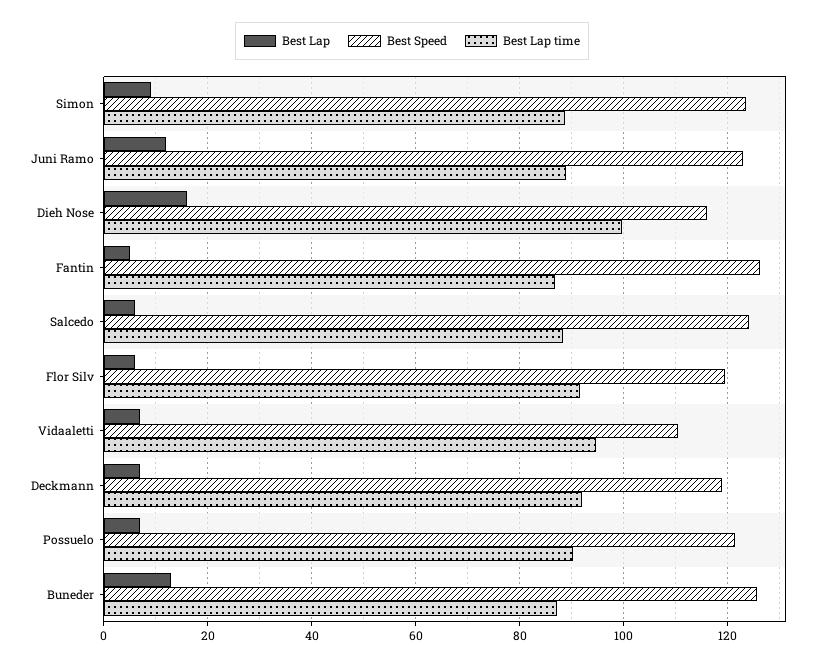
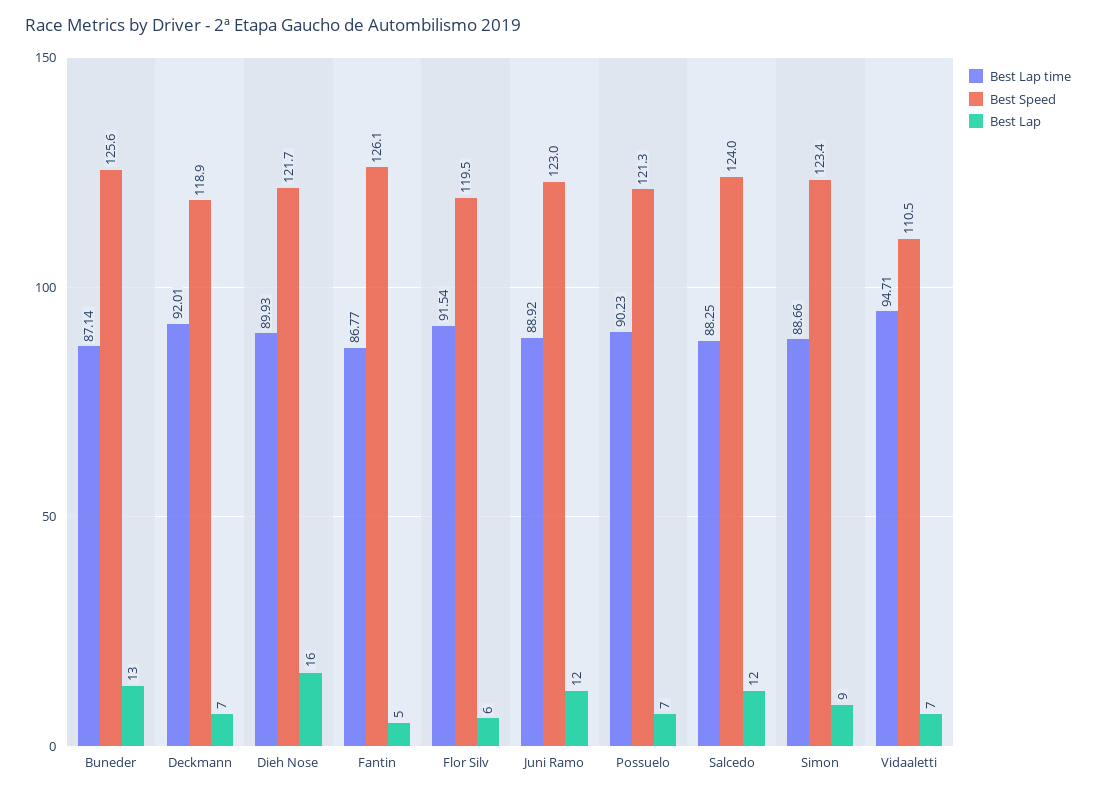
Best Speed, Dieh Nose: 116 -> 121.7
Best Lap time, Dieh Nose: 100 -> 89.93
Best Lap, Salcedo: 6 -> 12

